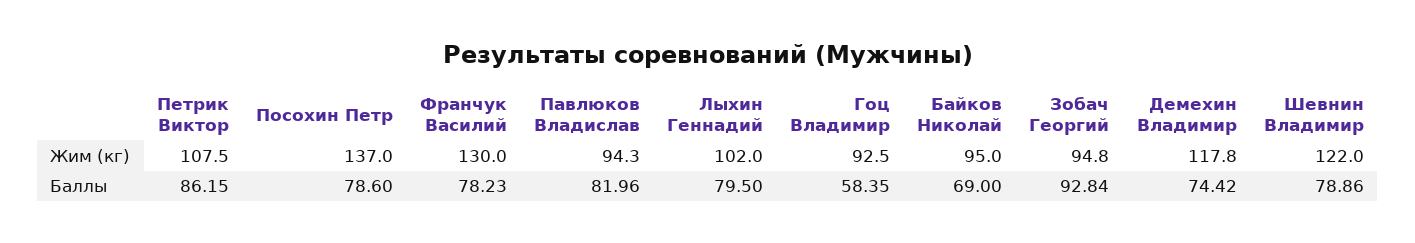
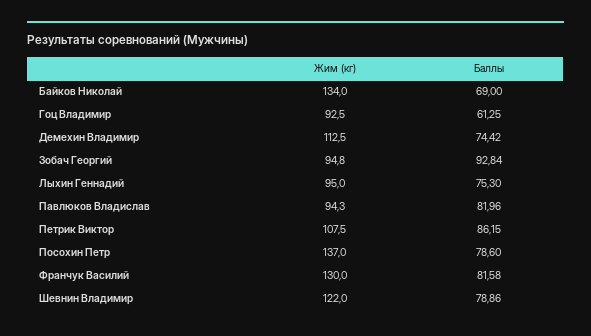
Лыхин Геннадий, Жим (кг): 102 -> 95
Байков Николай, Жим (кг): 95 -> 134
Демехин Владимир, Жим (кг): 117.8 -> 112.5
Франчук Василий, Баллы: 78.23 -> 81.58
Лыхин Геннадий, Баллы: 79.5 -> 75.3
Гоц Владимир, Баллы: 58.35 -> 61.25

